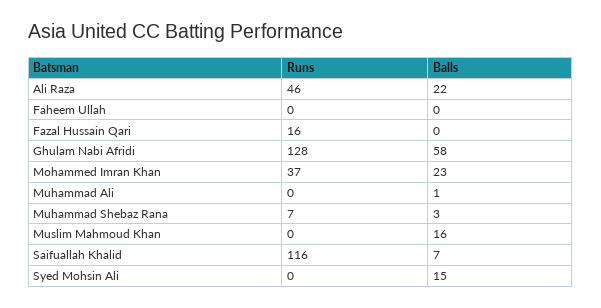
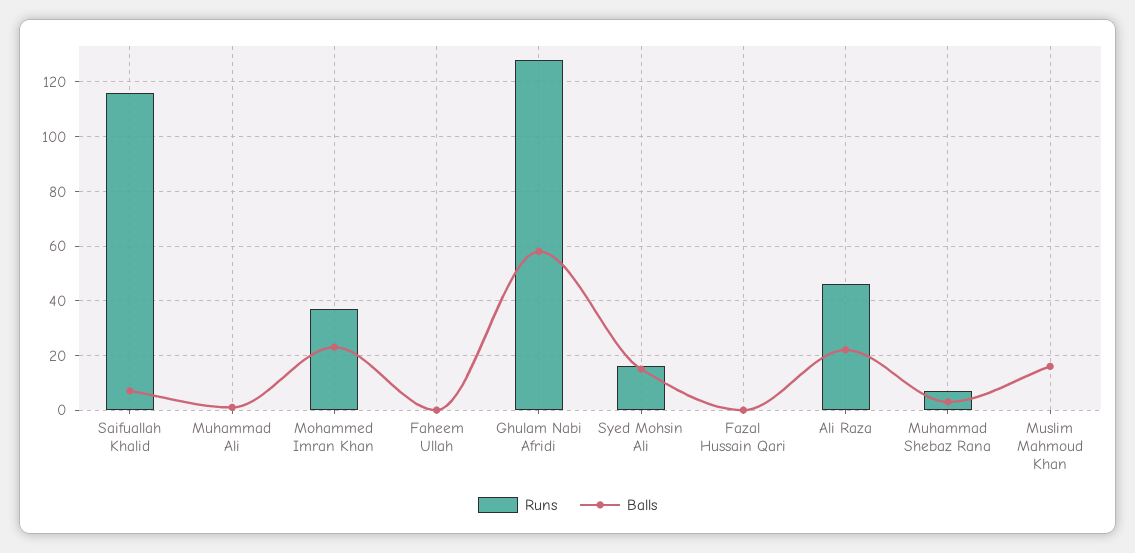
Runs, Fazal Hussain Qari: 16 -> 0
Runs, Syed Mohsin Ali: 0 -> 15

